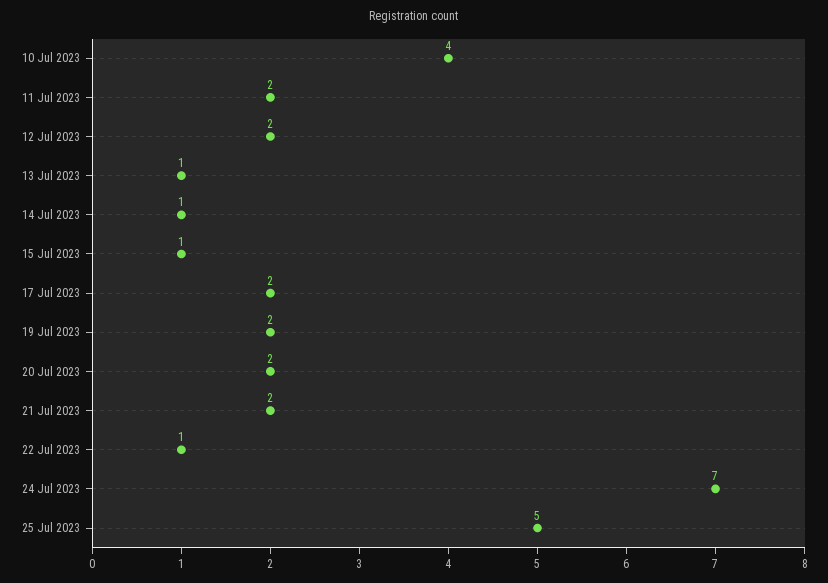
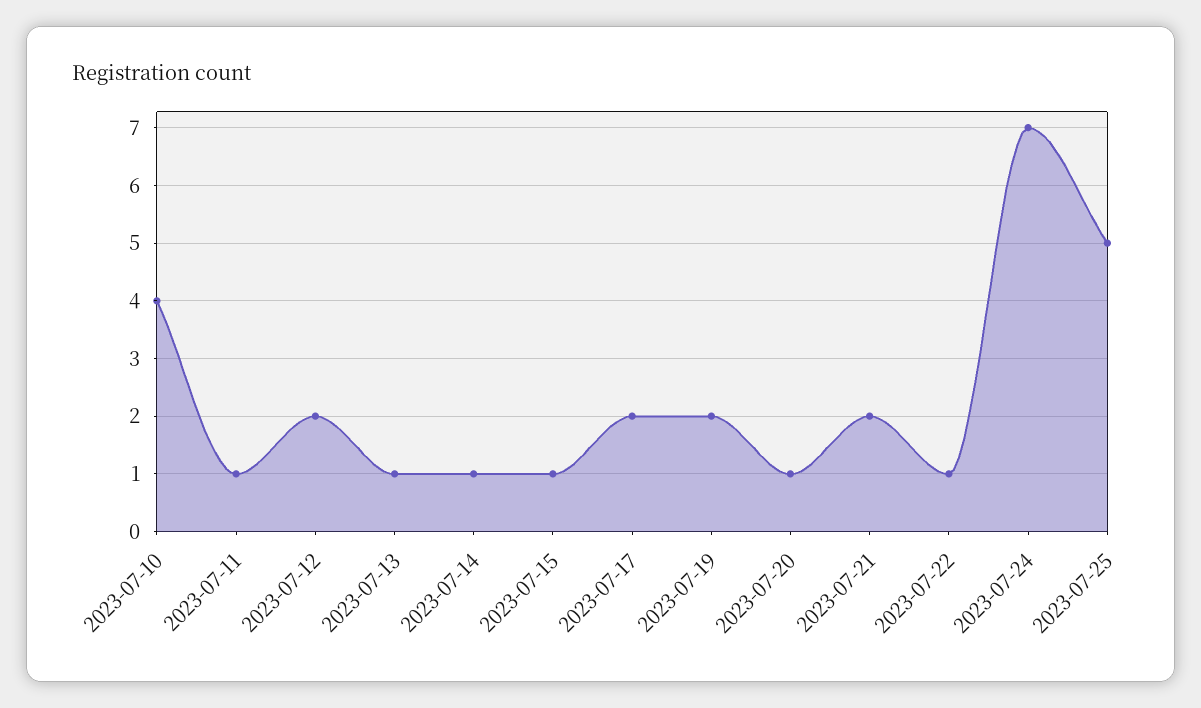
11 Jul 2023: 2 -> 1
20 Jul 2023: 2 -> 1

